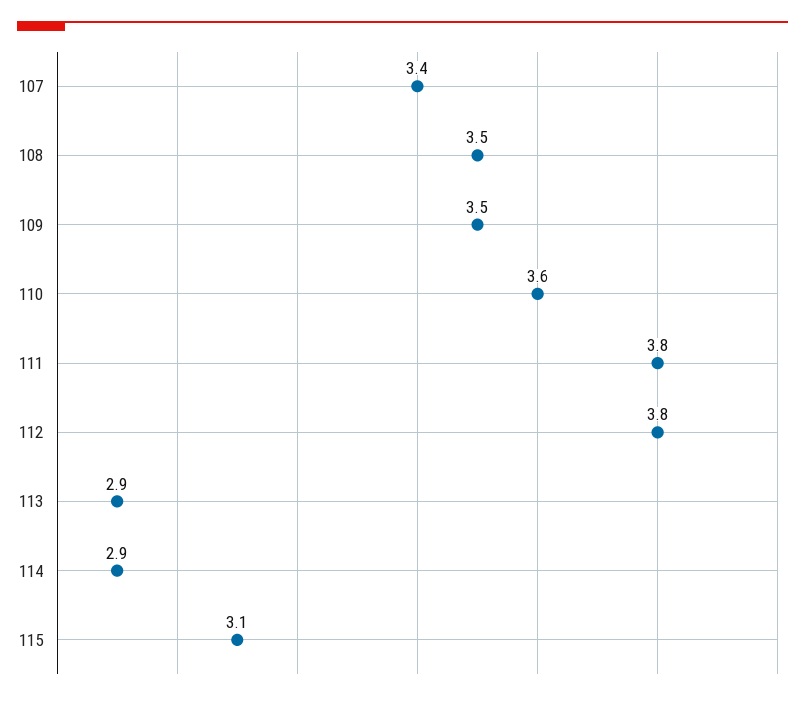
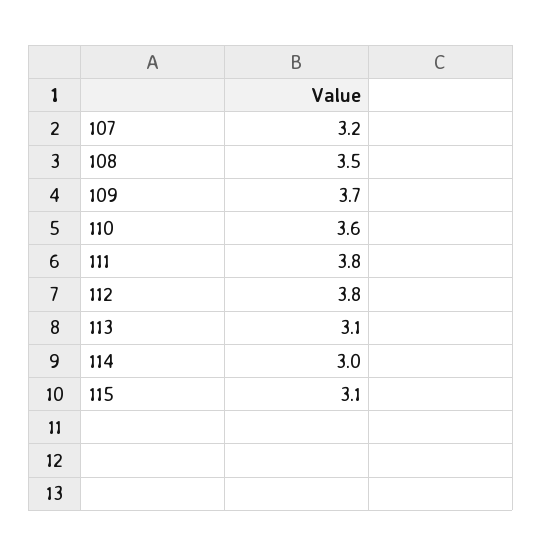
107: 3.4 -> 3.2
109: 3.5 -> 3.7
113: 2.9 -> 3.1
114: 2.9 -> 3

